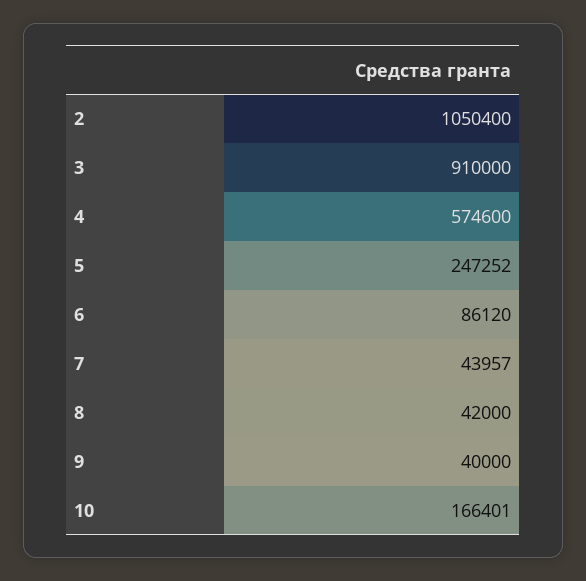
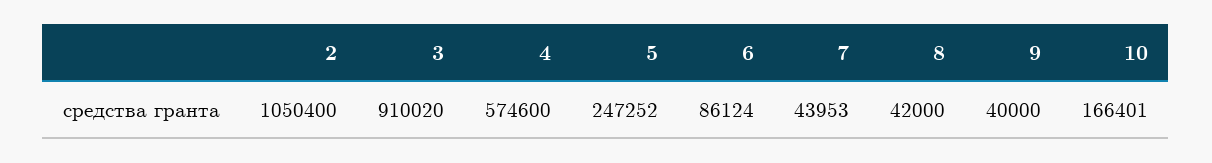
3: 910000 -> 910020
6: 86120 -> 86124
7: 43957 -> 43953

